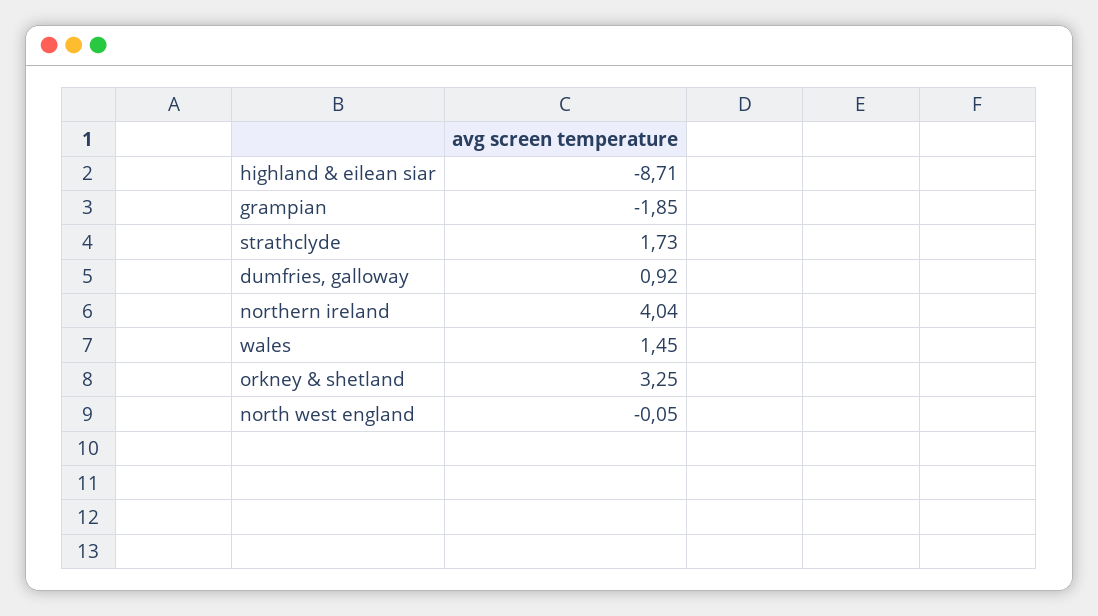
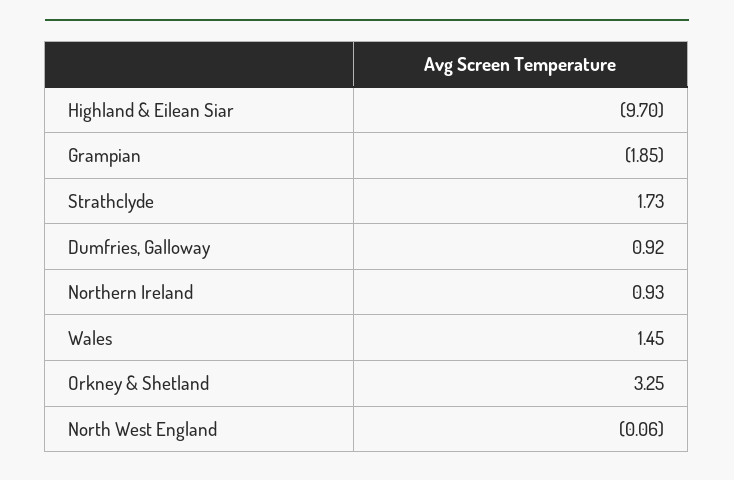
highland & eilean siar: -8.71 -> -9.7
northern ireland: 4.04 -> 0.93
north west england: -0.05 -> -0.06

